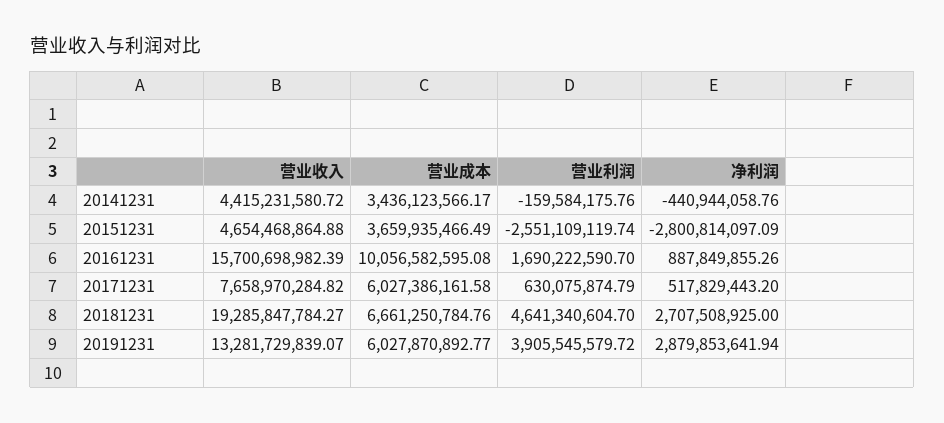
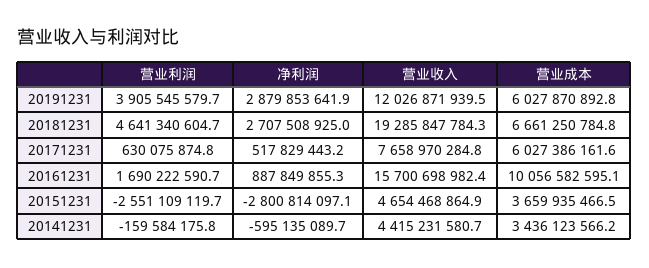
净利润, 20141231: -440944058.76 -> -595135089.7
营业收入, 20191231: 13281729839.07 -> 12026871939.5

